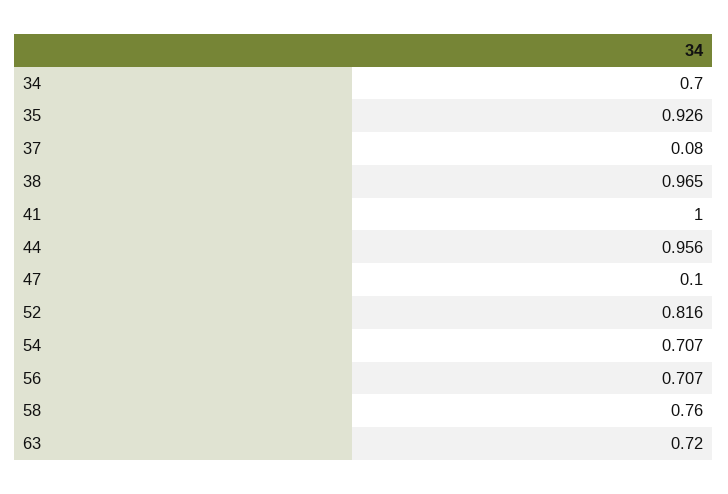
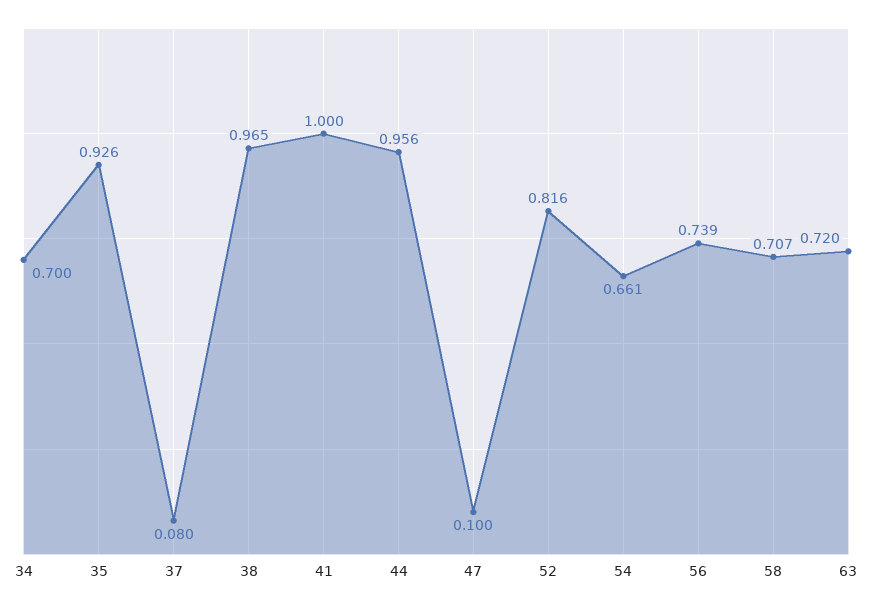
54: 0.707 -> 0.661
56: 0.707 -> 0.739
58: 0.76 -> 0.707

